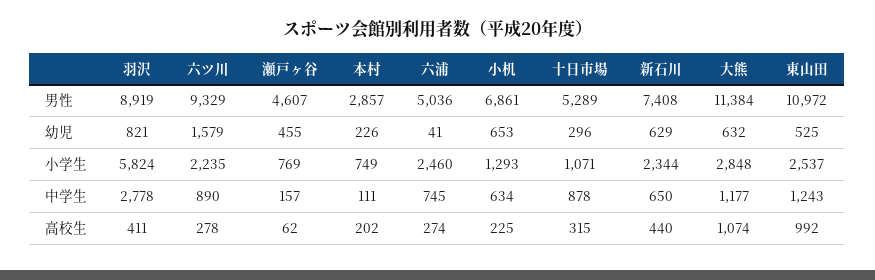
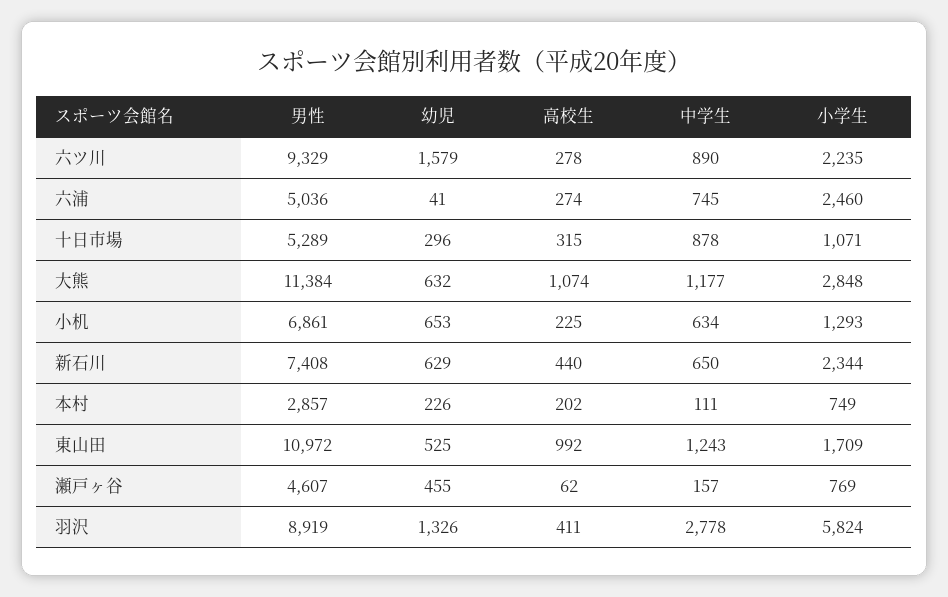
羽沢, 幼児: 821 -> 1326
東山田, 小学生: 2537 -> 1709

